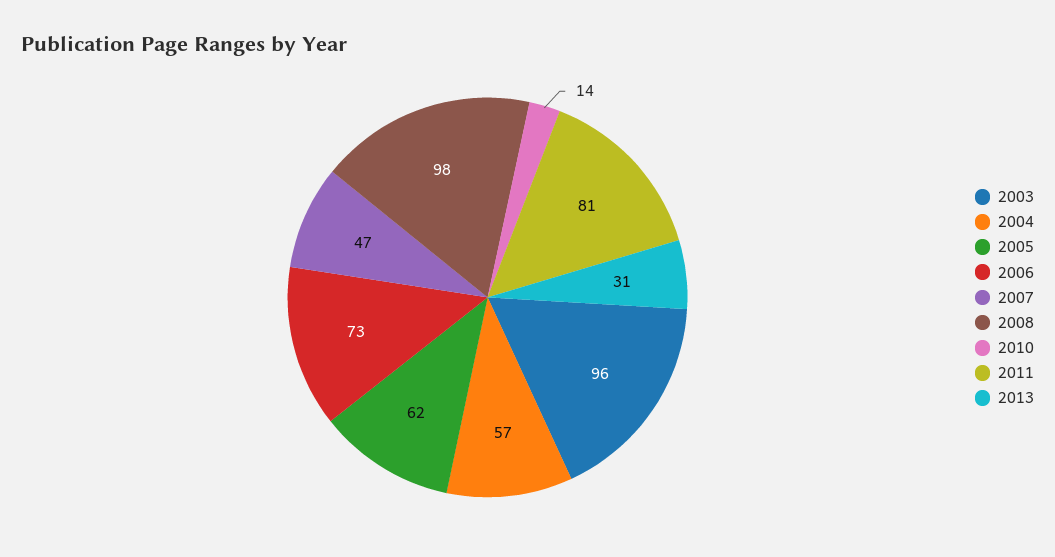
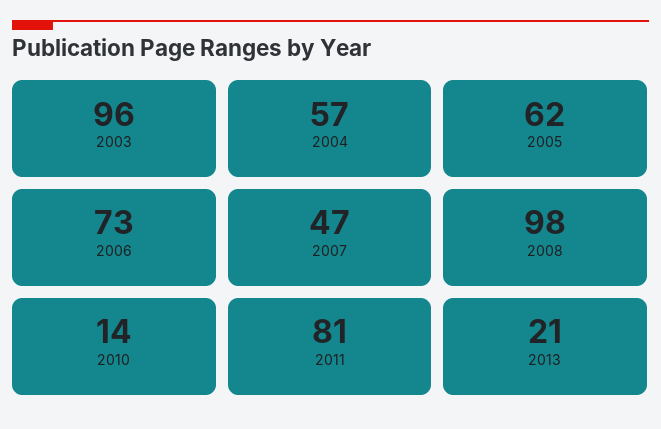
2013: 31 -> 21

